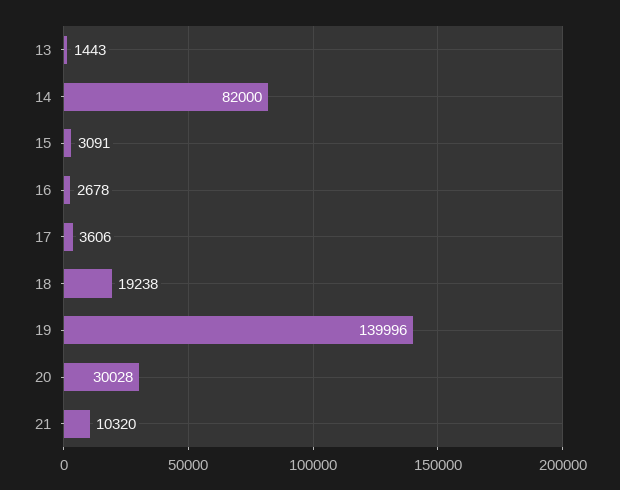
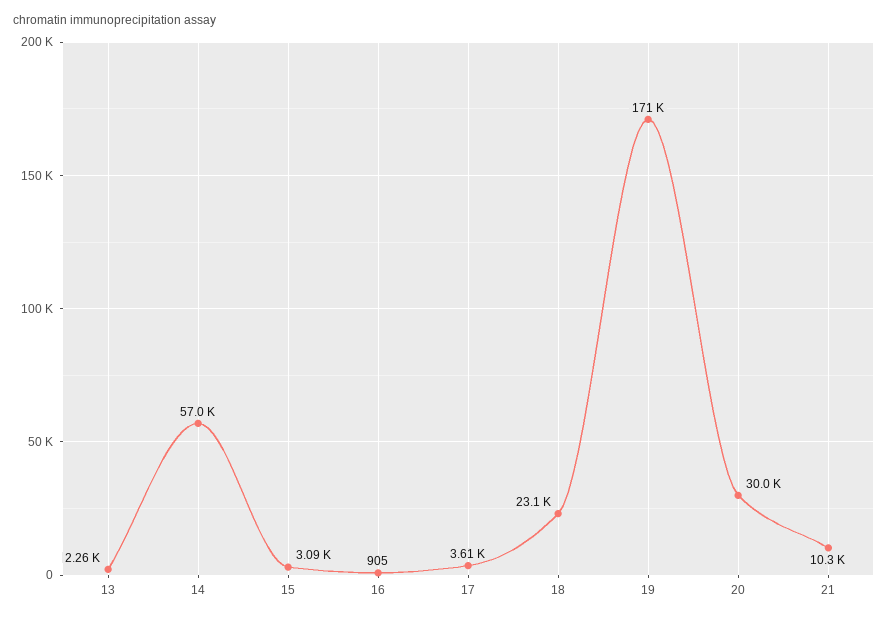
13: 1443 -> 2260
14: 82000 -> 57000
16: 2678 -> 905
18: 19238 -> 23100
19: 139996 -> 171000

